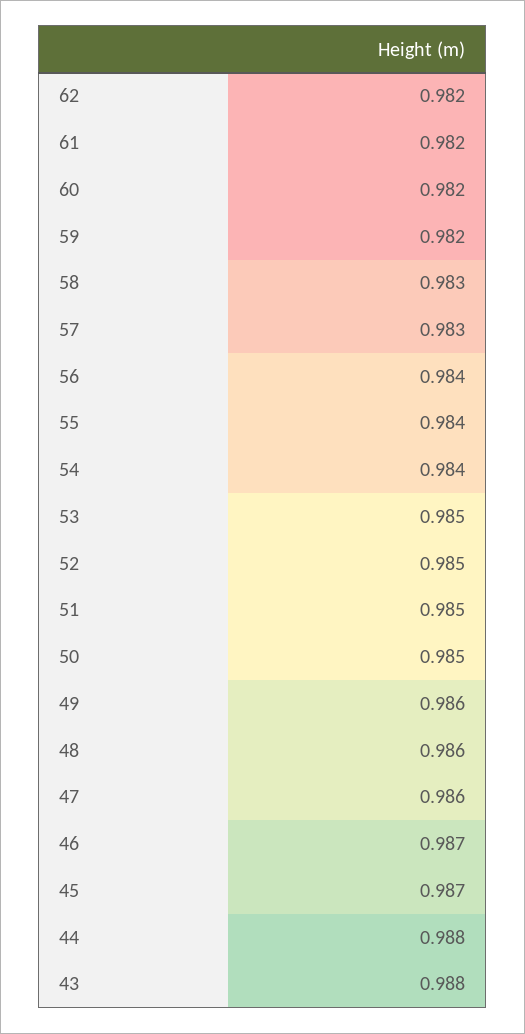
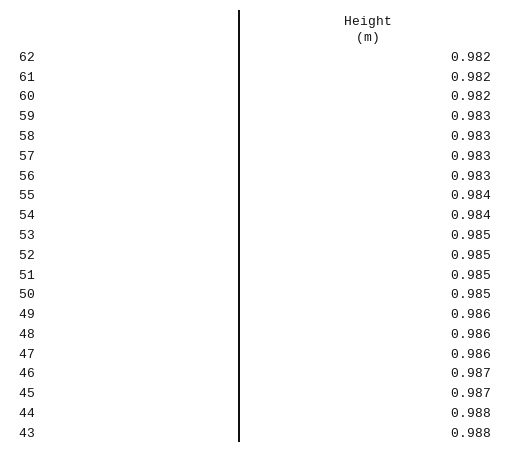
59: 0.982 -> 0.983
56: 0.984 -> 0.983

